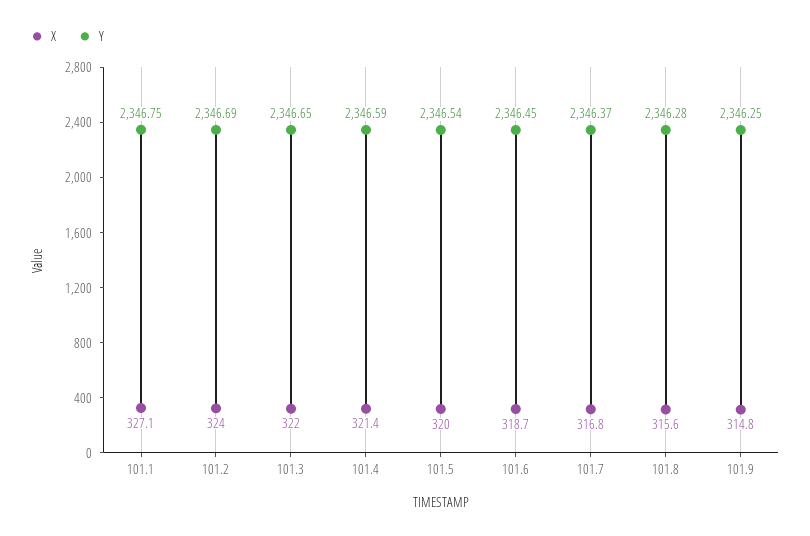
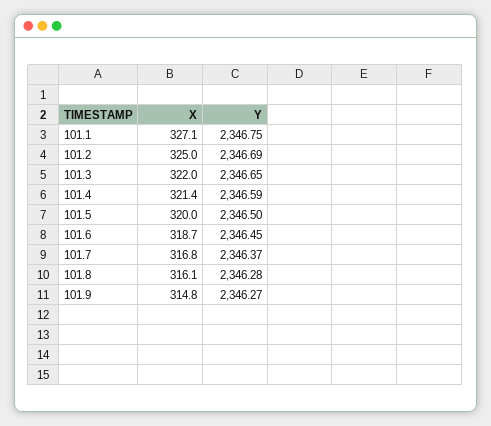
X, 101.2: 324 -> 325
Y, 101.5: 2346.54 -> 2346.5
X, 101.8: 315.6 -> 316.1
Y, 101.9: 2346.25 -> 2346.27

